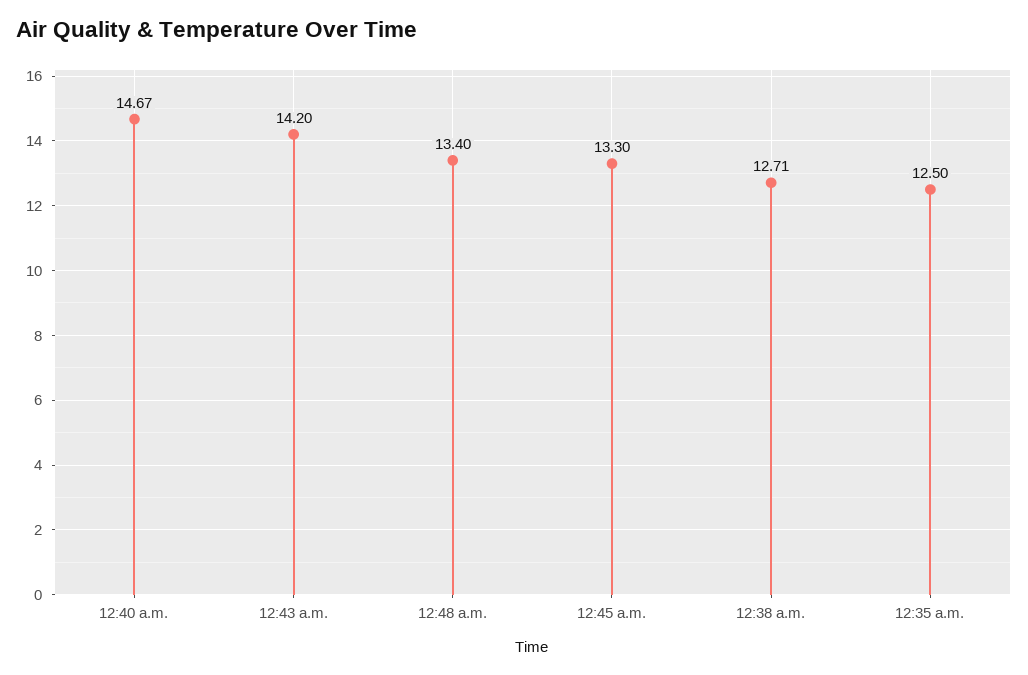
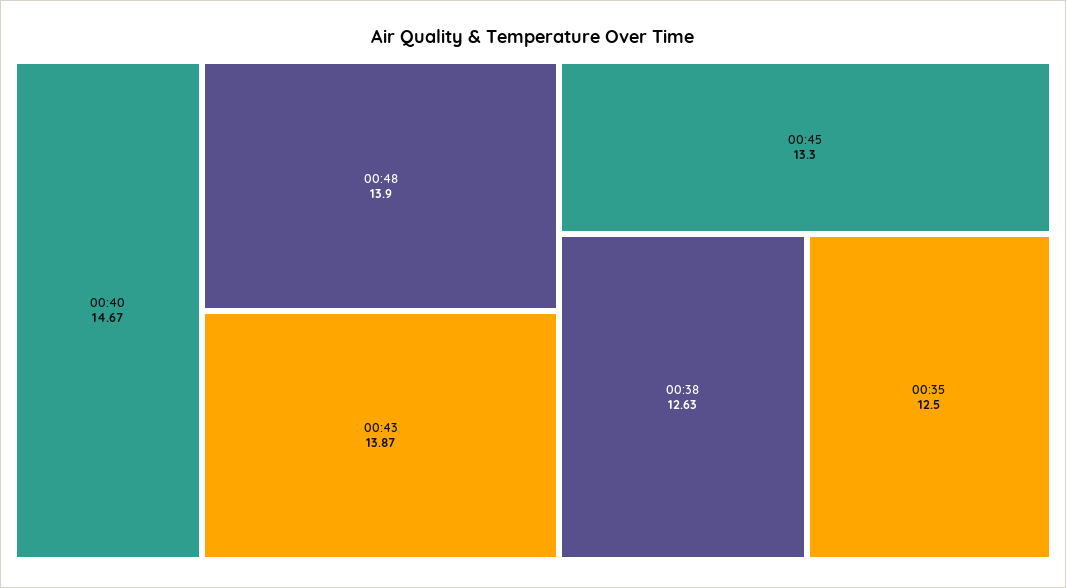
12:43 a.m.: 14.2 -> 13.87
12:48 a.m.: 13.4 -> 13.9
12:38 a.m.: 12.71 -> 12.63

